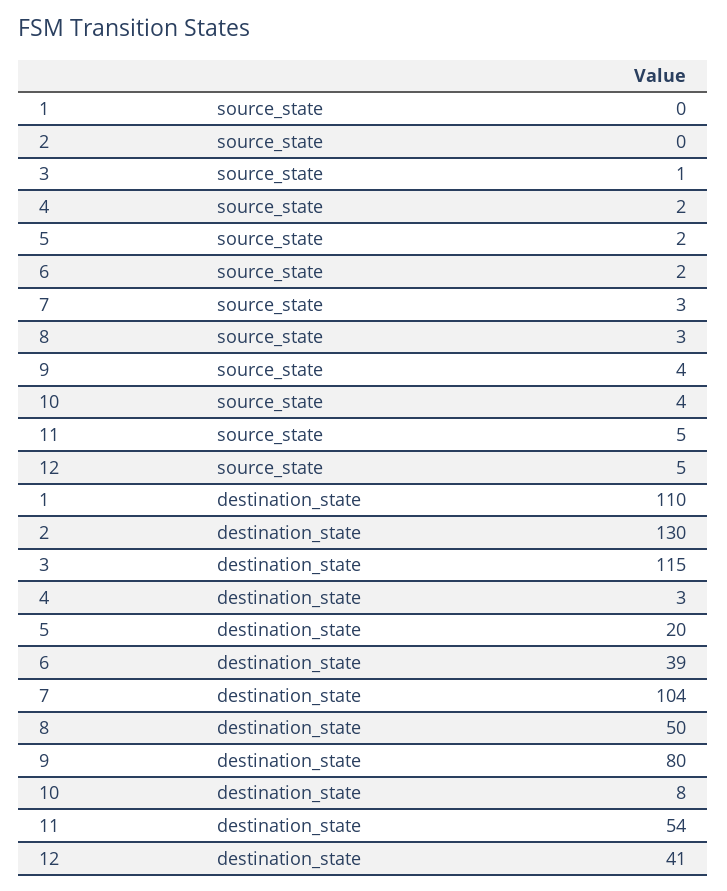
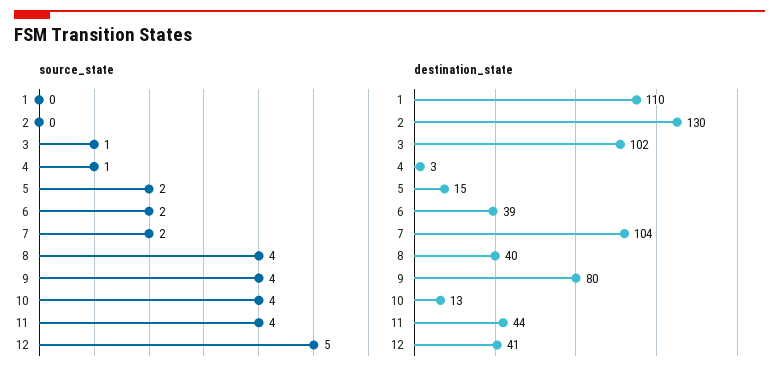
source_state, 4: 2 -> 1
source_state, 7: 3 -> 2
source_state, 8: 3 -> 4
source_state, 11: 5 -> 4
destination_state, 3: 115 -> 102
destination_state, 5: 20 -> 15
destination_state, 8: 50 -> 40
destination_state, 10: 8 -> 13
destination_state, 11: 54 -> 44

